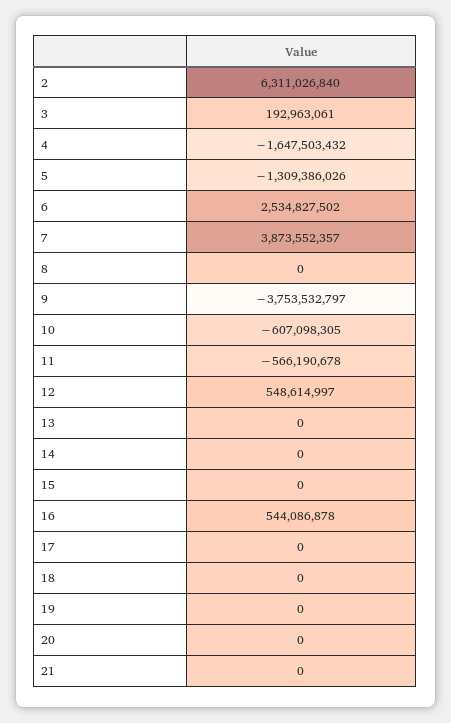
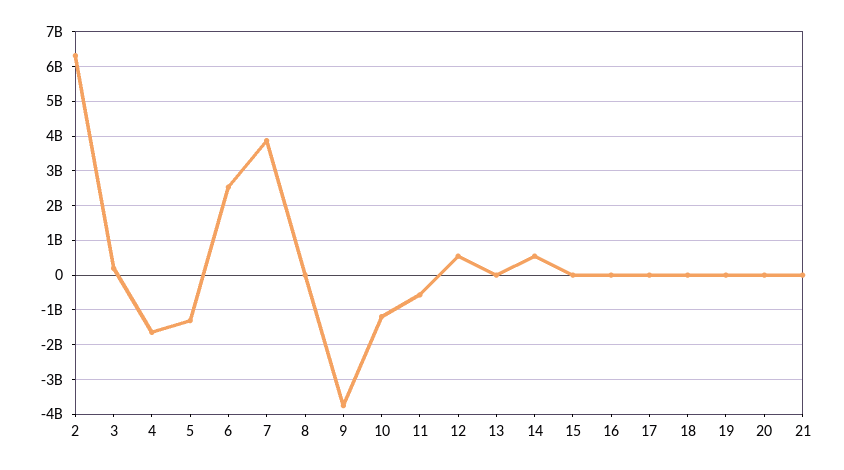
10: -607098305 -> -1200000000
14: 0 -> 600000000
16: 544086878 -> 0

